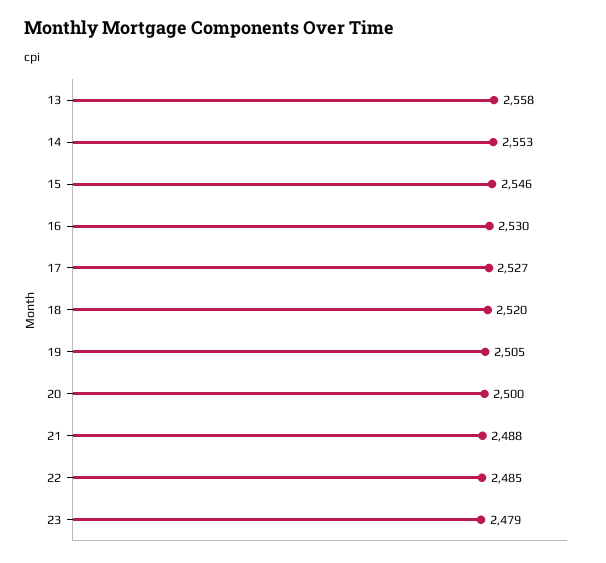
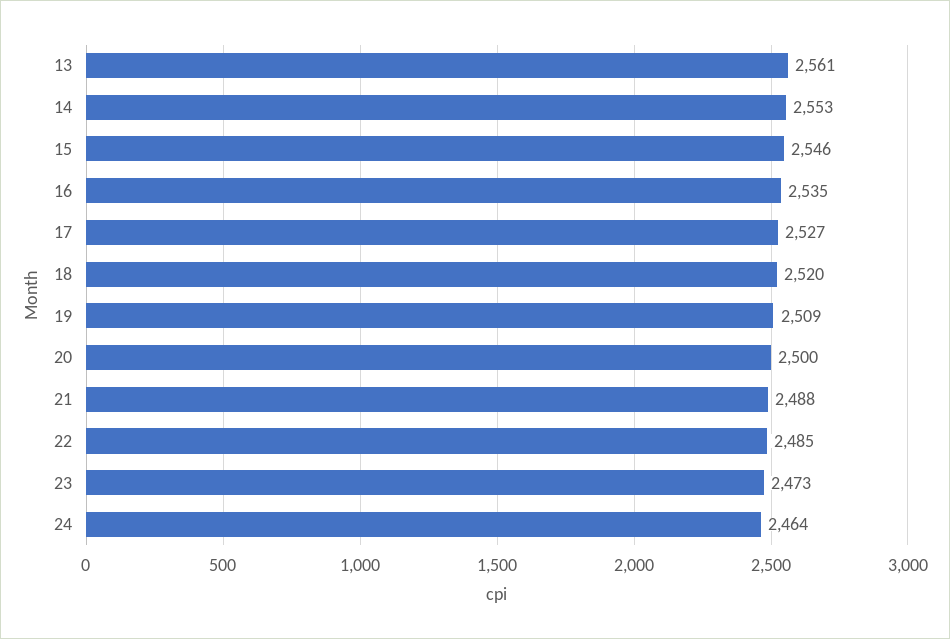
13: 2558 -> 2561
16: 2530 -> 2535
19: 2505 -> 2509
23: 2479 -> 2473
24: none -> 2464

